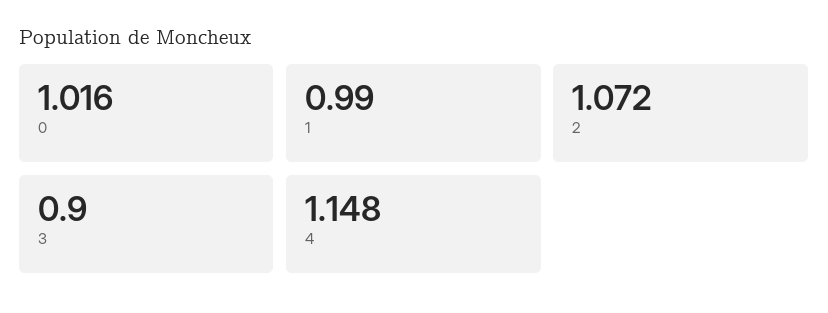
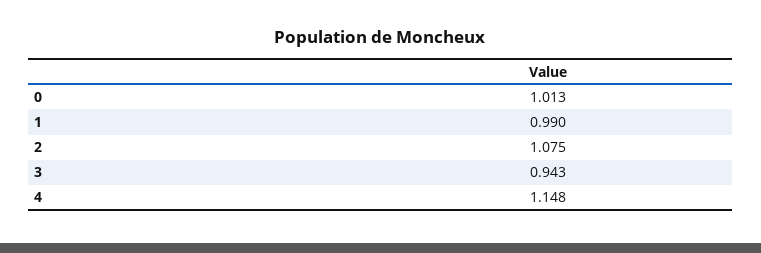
0: 1.016 -> 1.013
2: 1.072 -> 1.075
3: 0.9 -> 0.943

